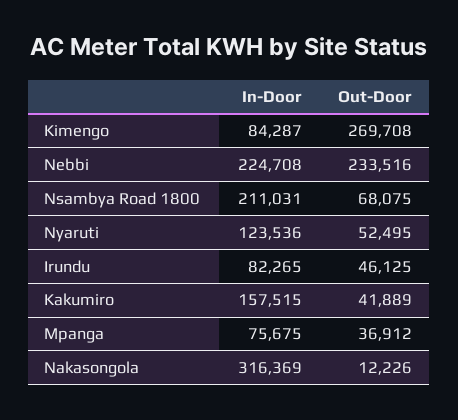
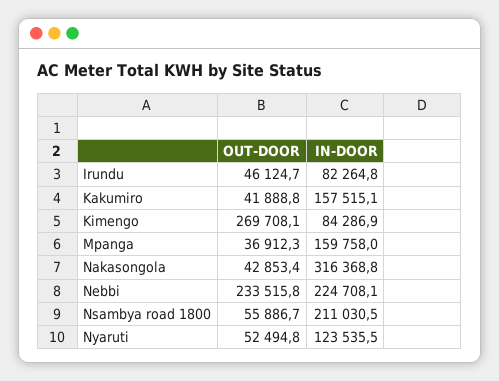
Out-Door, Nsambya Road 1800: 68075 -> 55886.7
In-Door, Mpanga: 75675 -> 159758
Out-Door, Nakasongola: 12226 -> 42853.4

